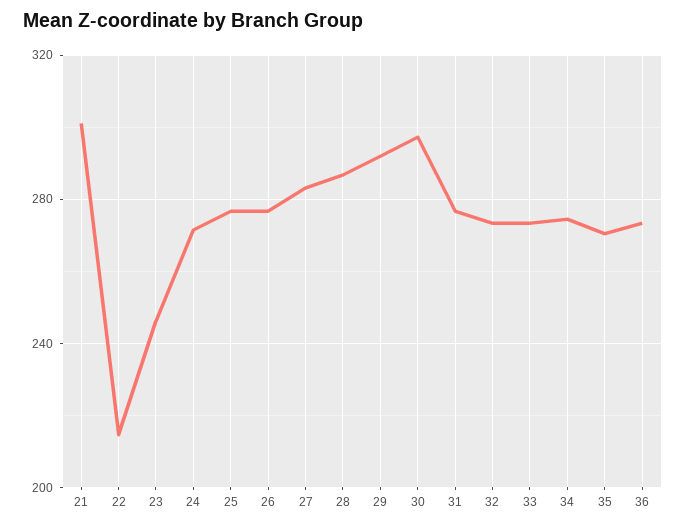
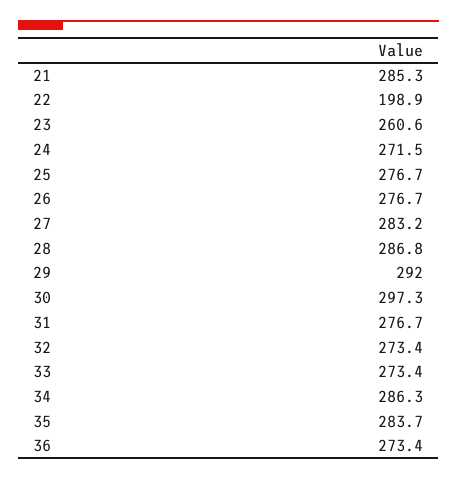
21: 300 -> 285.3
22: 215 -> 198.9
23: 245 -> 260.6
34: 275 -> 286.3
35: 270 -> 283.7

